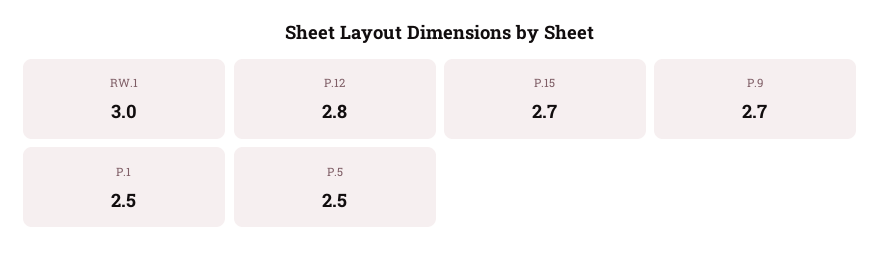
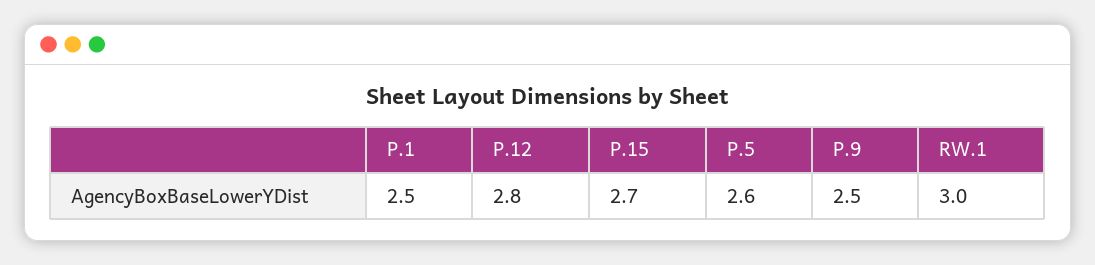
P.9: 2.7 -> 2.5
P.5: 2.5 -> 2.6

